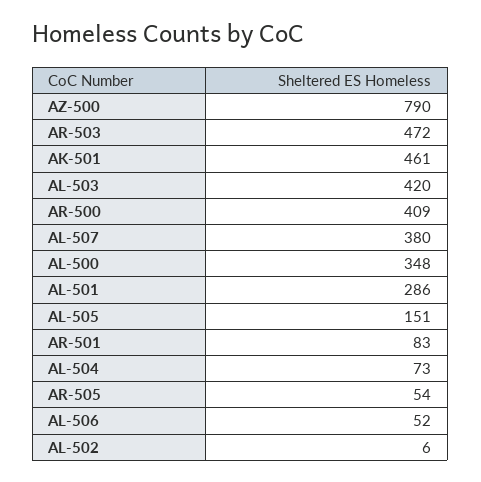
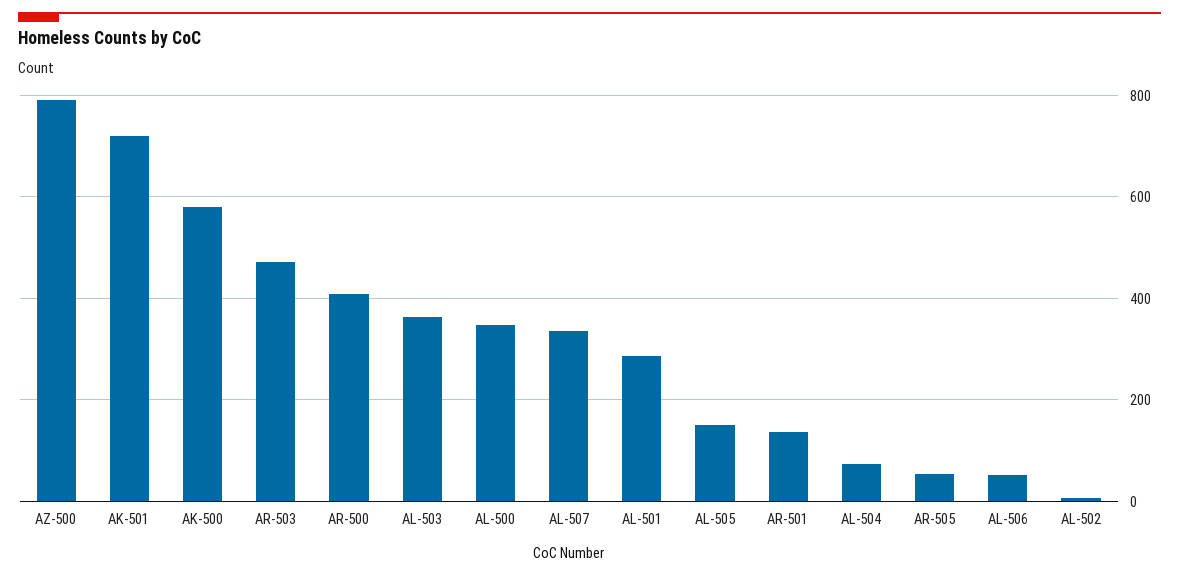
AK-501: 461 -> 720
AL-503: 420 -> 360
AL-507: 380 -> 340
AR-501: 83 -> 140
AK-500: none -> 580

